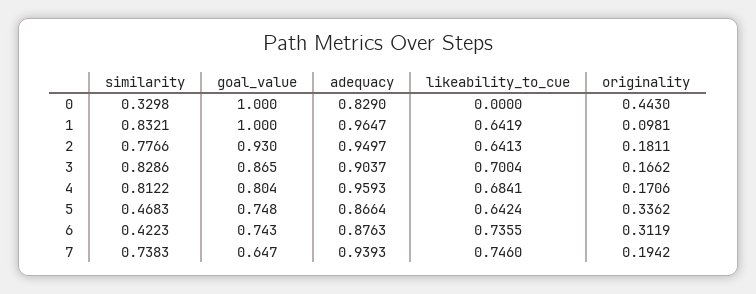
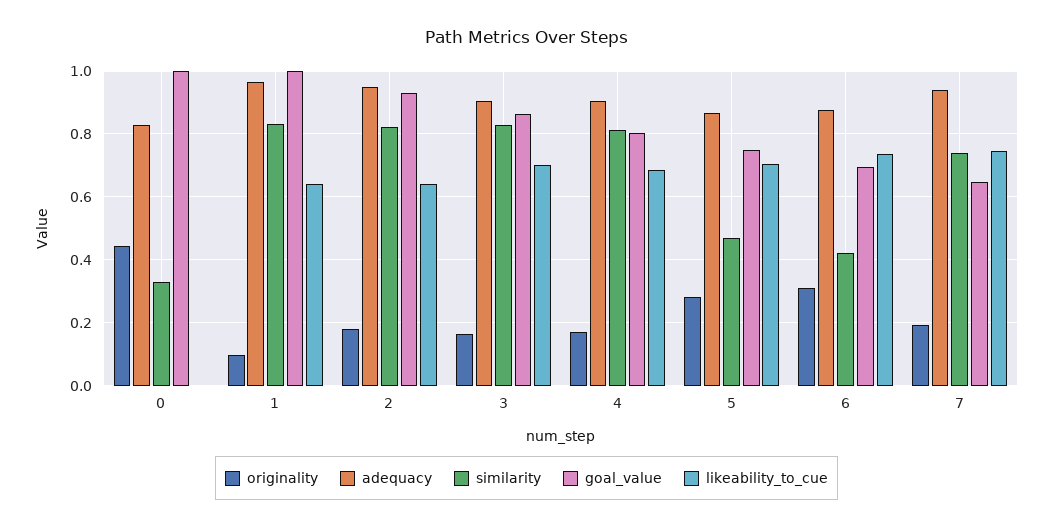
similarity, 2: 0.7766 -> 0.82
adequacy, 4: 0.9593 -> 0.9
likeability_to_cue, 5: 0.6424 -> 0.7
originality, 5: 0.3362 -> 0.28
goal_value, 6: 0.743 -> 0.7

